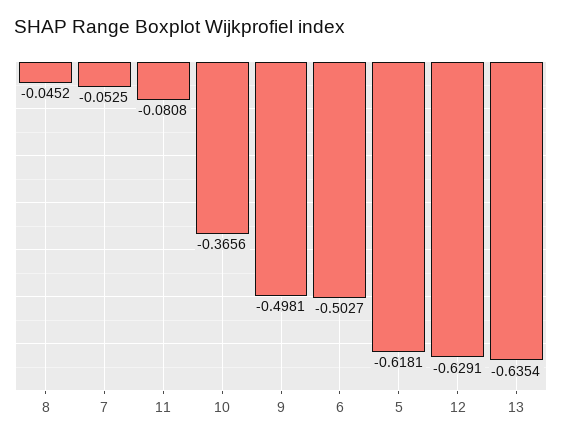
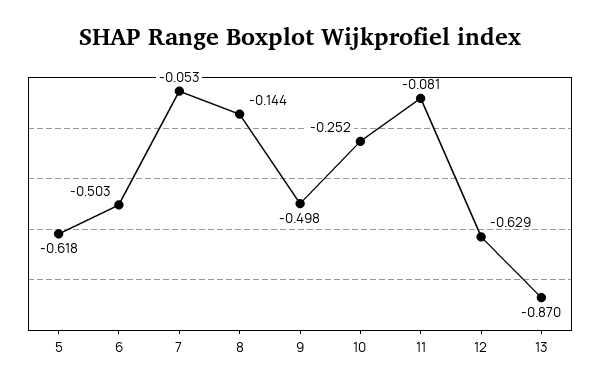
8: -0.0452 -> -0.144
10: -0.3656 -> -0.252
13: -0.6354 -> -0.87

